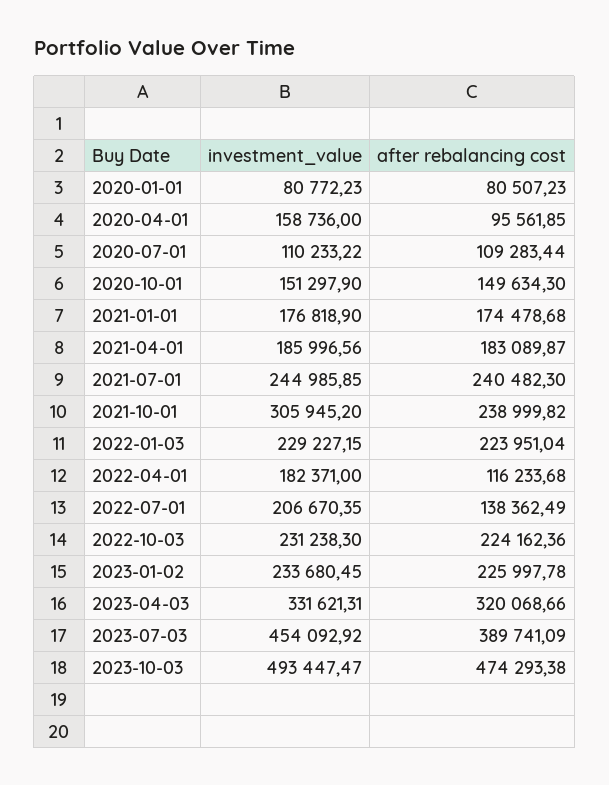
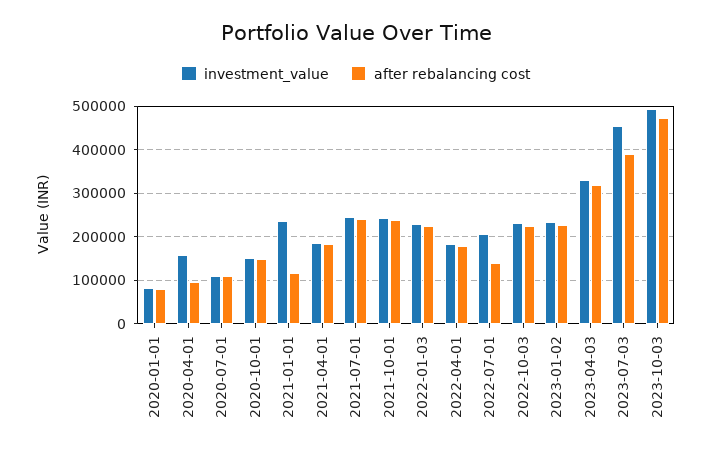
investment_value, 2021-01-01: 176818.9 -> 240000
after rebalancing cost, 2021-01-01: 174478.68 -> 120000
investment_value, 2021-10-01: 305945.2 -> 240000
after rebalancing cost, 2022-04-01: 116233.68 -> 180000

